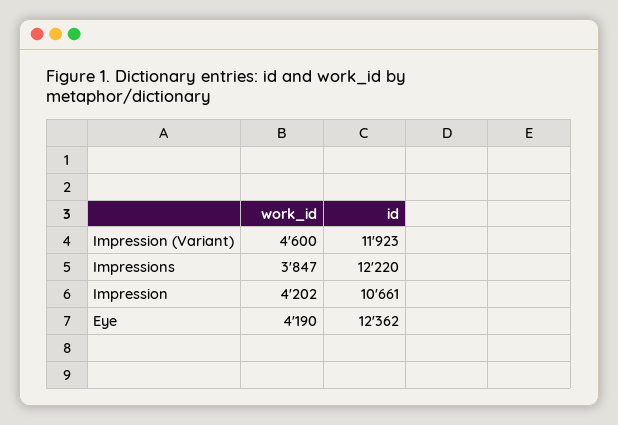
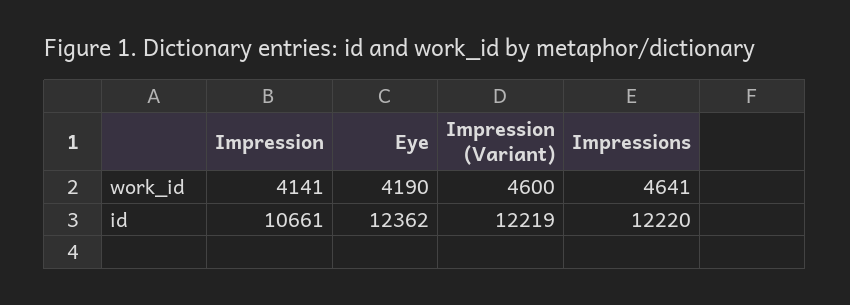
id, Impression (Variant): 11923 -> 12219
work_id, Impressions: 3847 -> 4641
work_id, Impression: 4202 -> 4141

